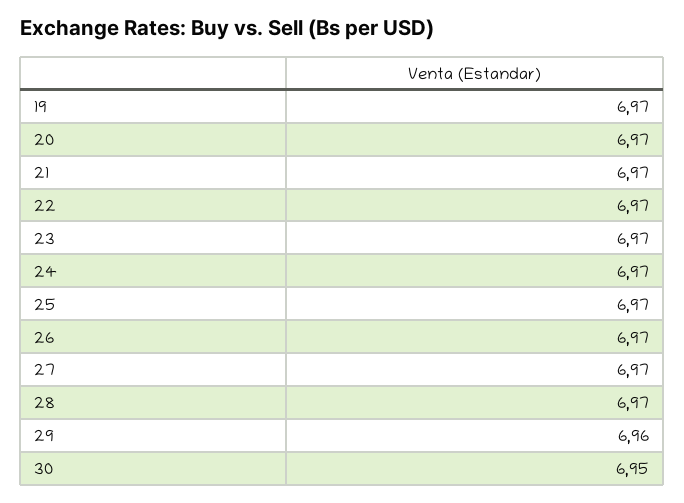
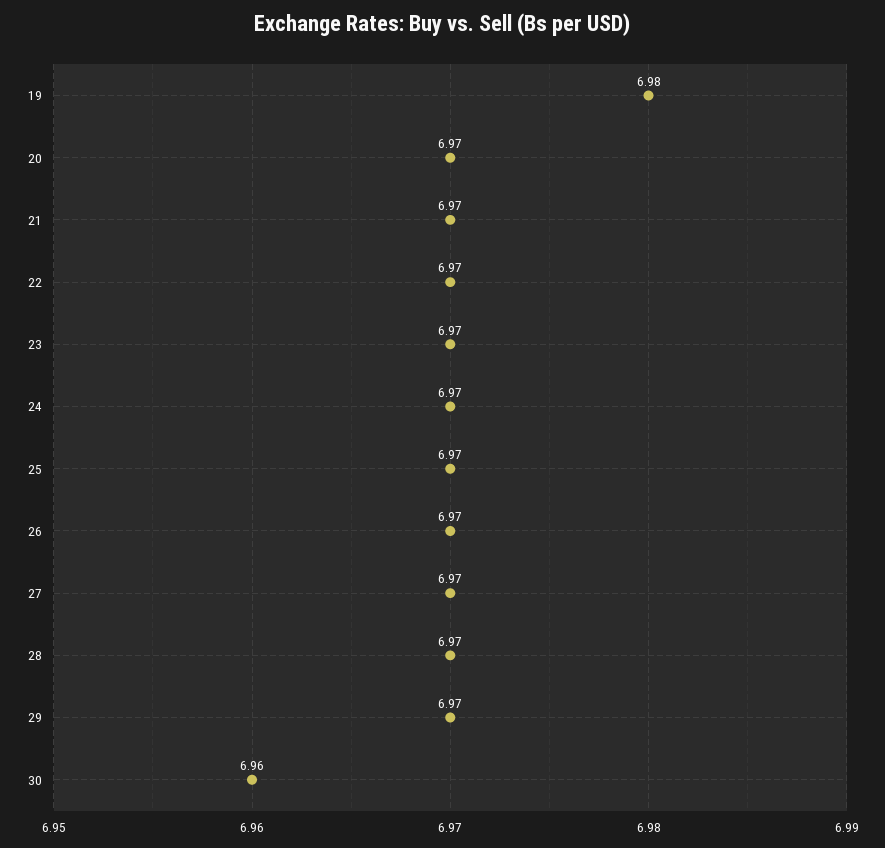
19: 6.97 -> 6.98
29: 6.96 -> 6.97
30: 6.95 -> 6.96

